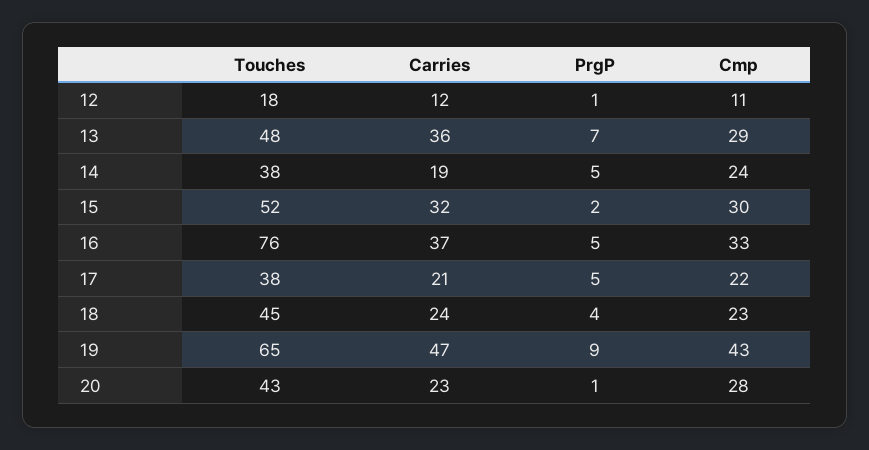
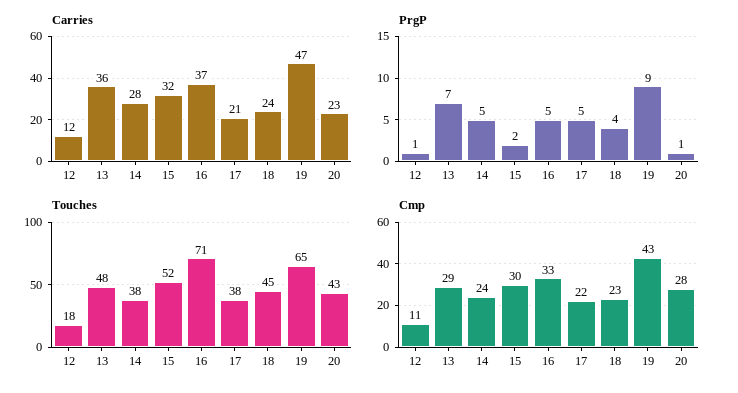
Carries, 14: 19 -> 28
Touches, 16: 76 -> 71

